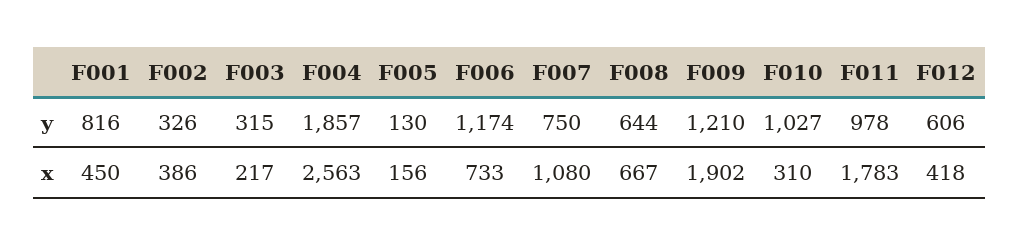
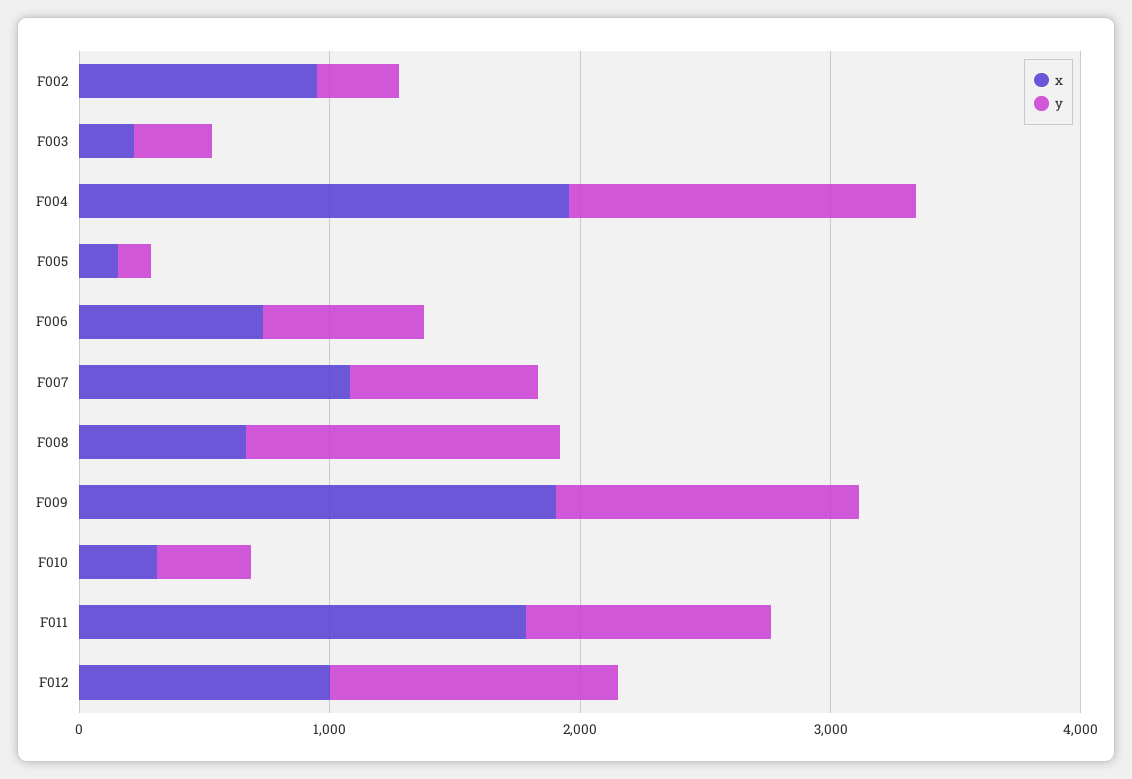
y, F001: 816 -> none
y, F004: 1857 -> 1400
y, F006: 1174 -> 600
y, F008: 644 -> 1200
y, F010: 1027 -> 400
y, F012: 606 -> 1200
x, F001: 450 -> none
x, F002: 386 -> 1000
x, F004: 2563 -> 2000
x, F012: 418 -> 1000

